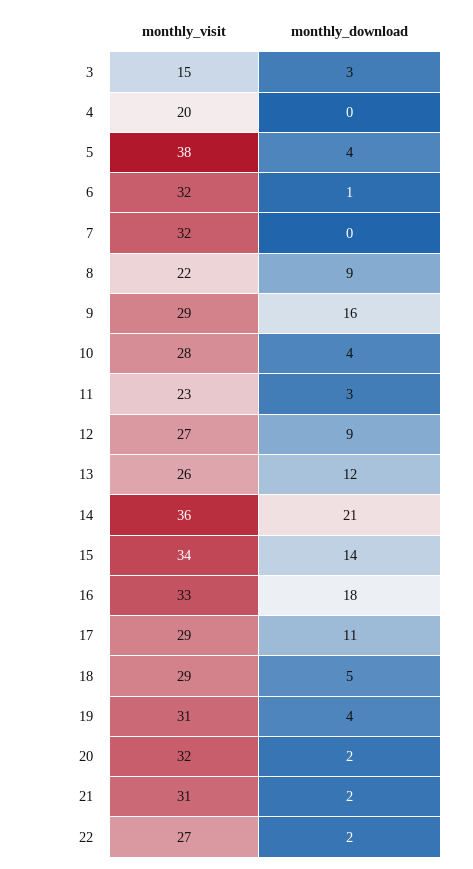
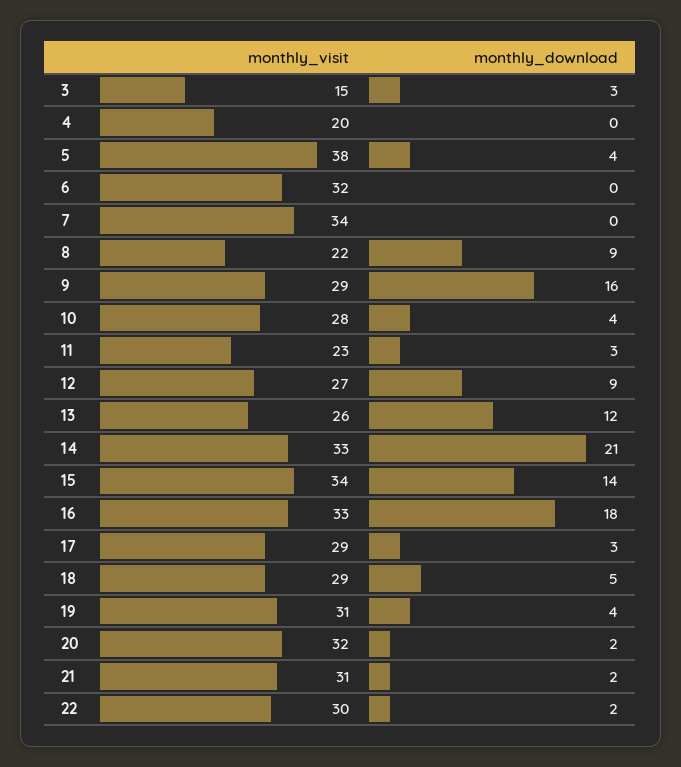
monthly_download, 6: 1 -> 0
monthly_visit, 7: 32 -> 34
monthly_visit, 14: 36 -> 33
monthly_download, 17: 11 -> 3
monthly_visit, 22: 27 -> 30

